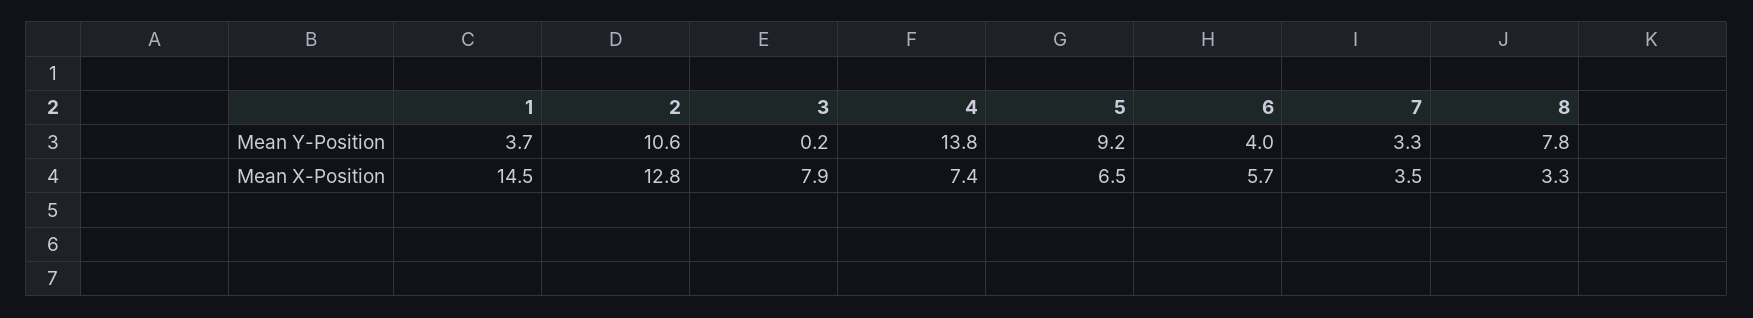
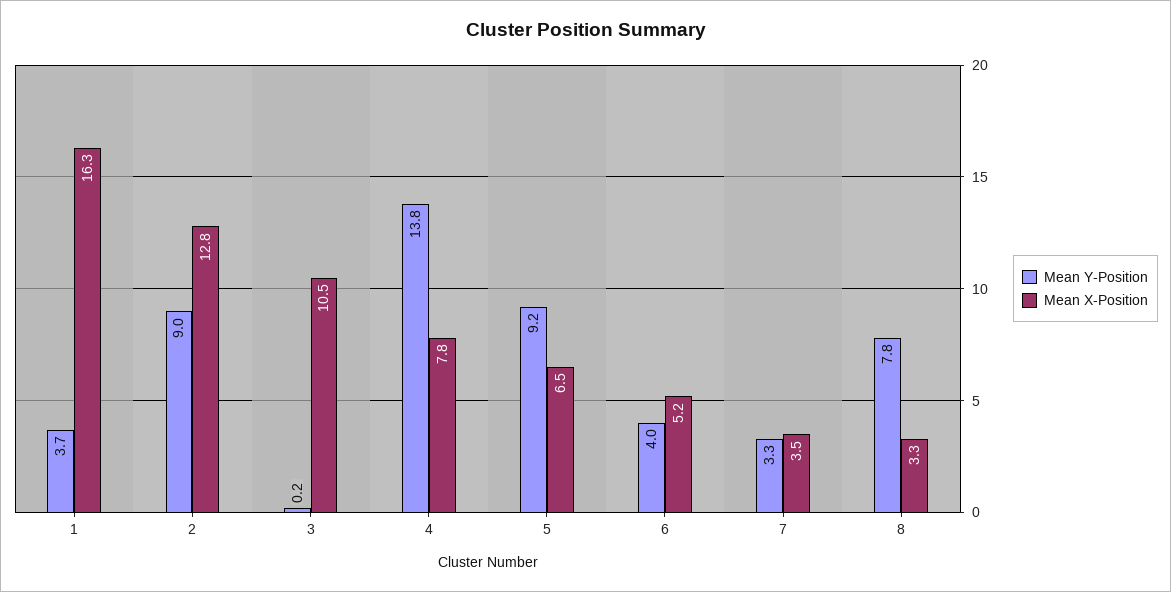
Mean Y-Position, 2: 10.6 -> 9
Mean X-Position, 1: 14.5 -> 16.3
Mean X-Position, 3: 7.9 -> 10.5
Mean X-Position, 4: 7.4 -> 7.8
Mean X-Position, 6: 5.7 -> 5.2

